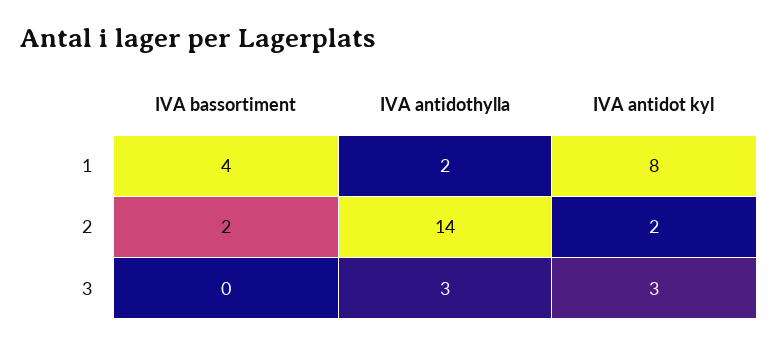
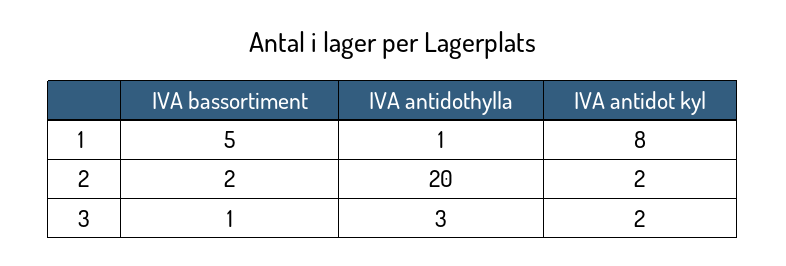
IVA bassortiment, 1: 4 -> 5
IVA antidothylla, 1: 2 -> 1
IVA antidothylla, 2: 14 -> 20
IVA bassortiment, 3: 0 -> 1
IVA antidot kyl, 3: 3 -> 2

